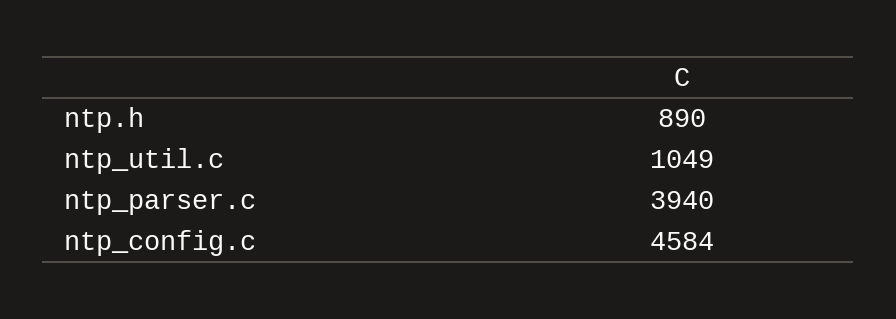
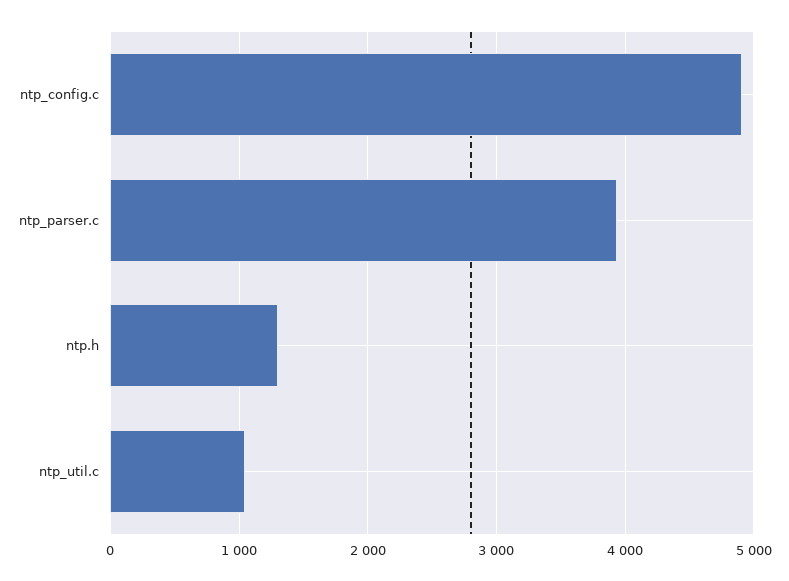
ntp.h: 890 -> 1300
ntp_config.c: 4584 -> 4900

